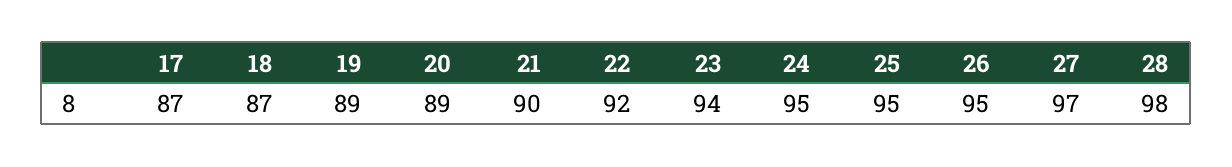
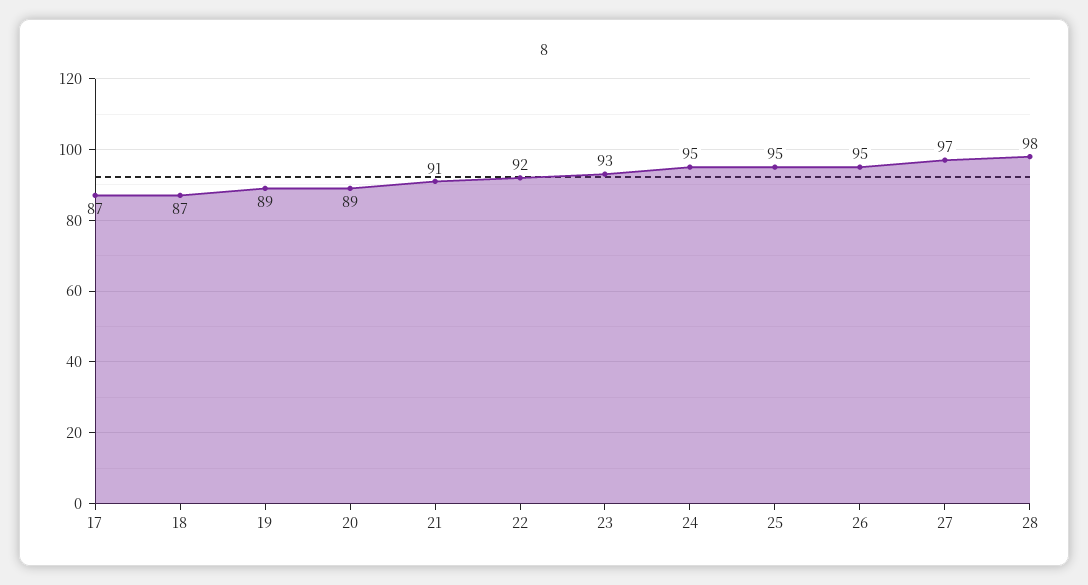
21: 90 -> 91
23: 94 -> 93

